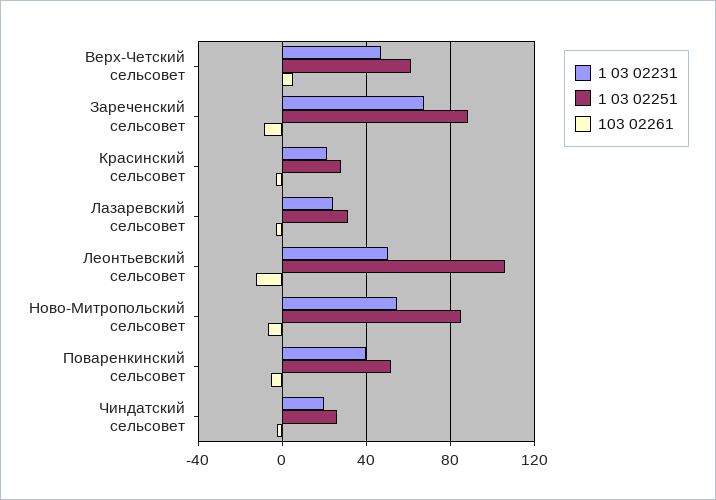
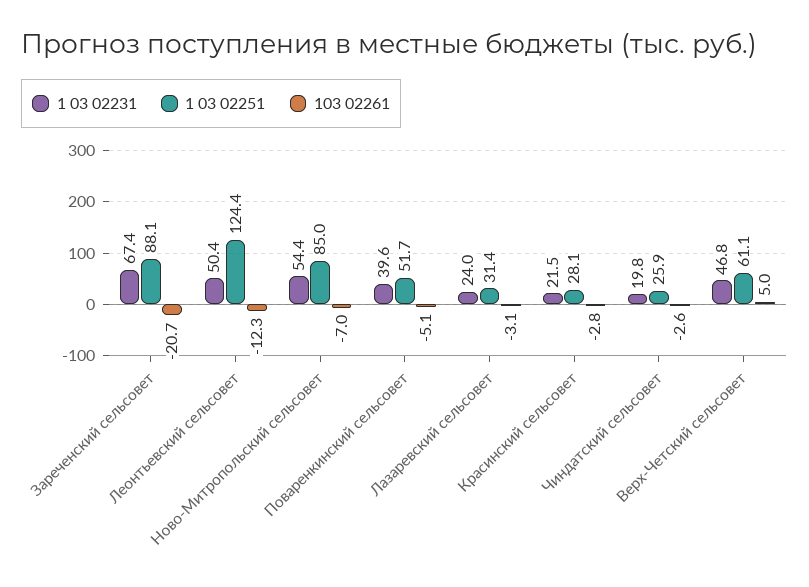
103 02261, Зареченский сельсовет: -10 -> -20.7
1 03 02251, Леонтьевский сельсовет: 105 -> 124.4

